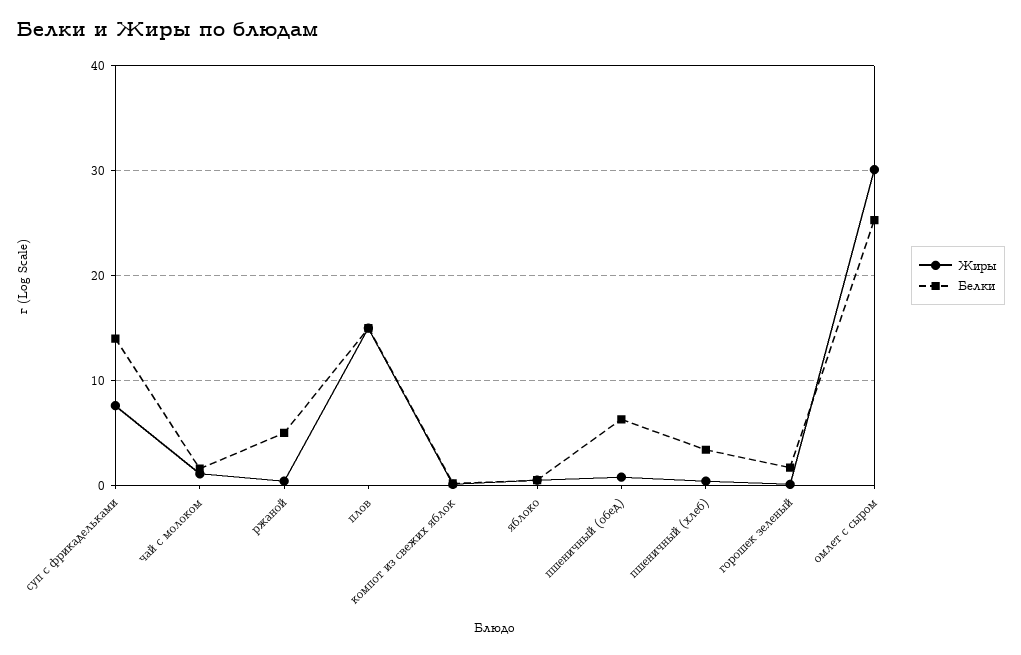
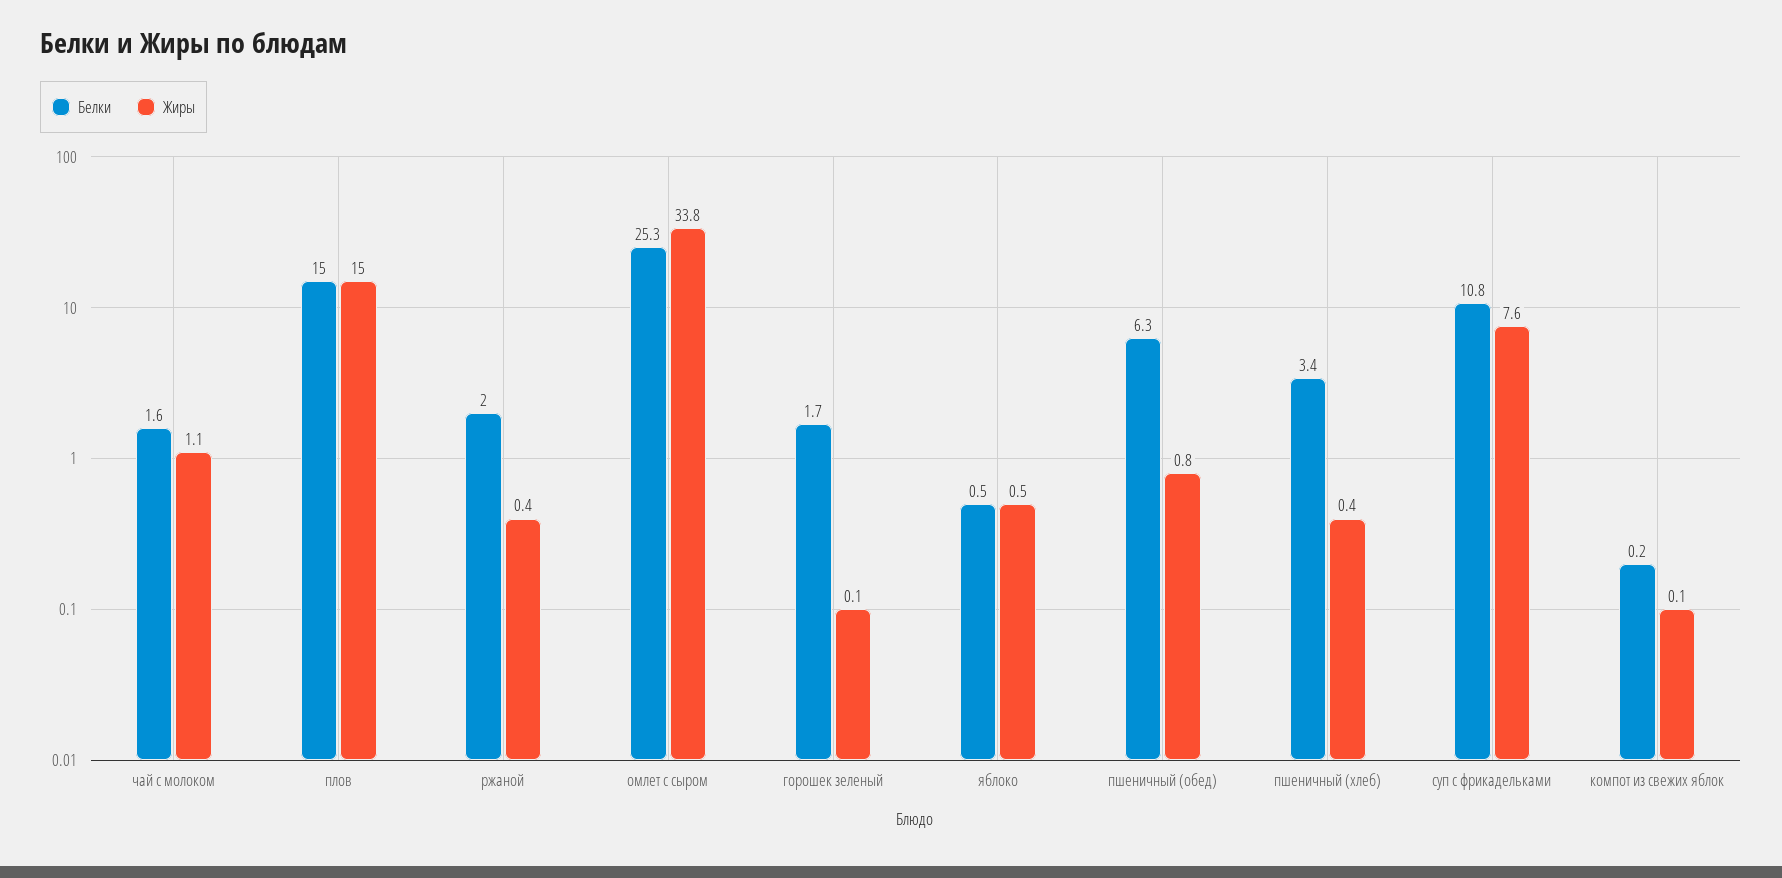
Белки, суп с фрикадельками: 14 -> 10.8
Белки, ржаной: 5 -> 2
Жиры, омлет с сыром: 30 -> 33.8

